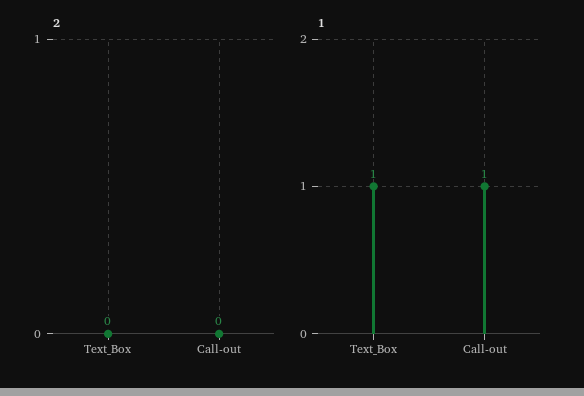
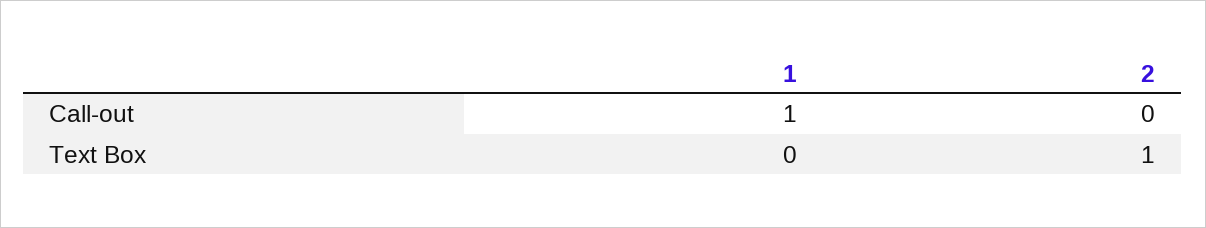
2, Text_Box: 0 -> 1
1, Text_Box: 1 -> 0

